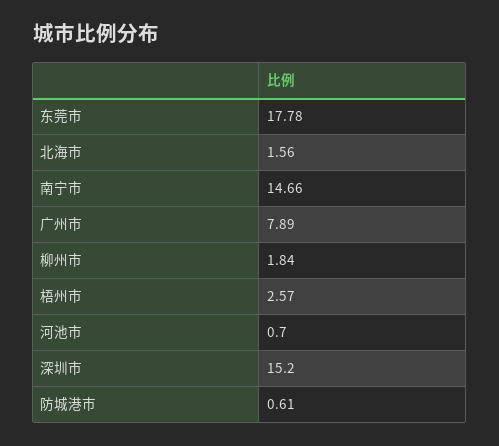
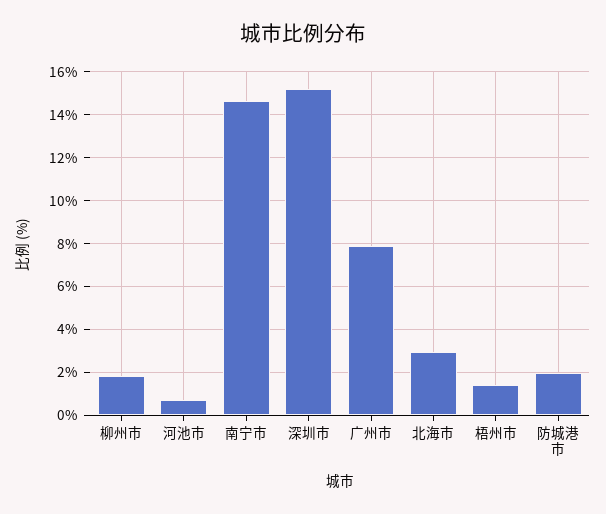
东莞市: 17.78 -> none
北海市: 1.56 -> 3
梧州市: 2.57 -> 1.5
防城港市: 0.61 -> 2

